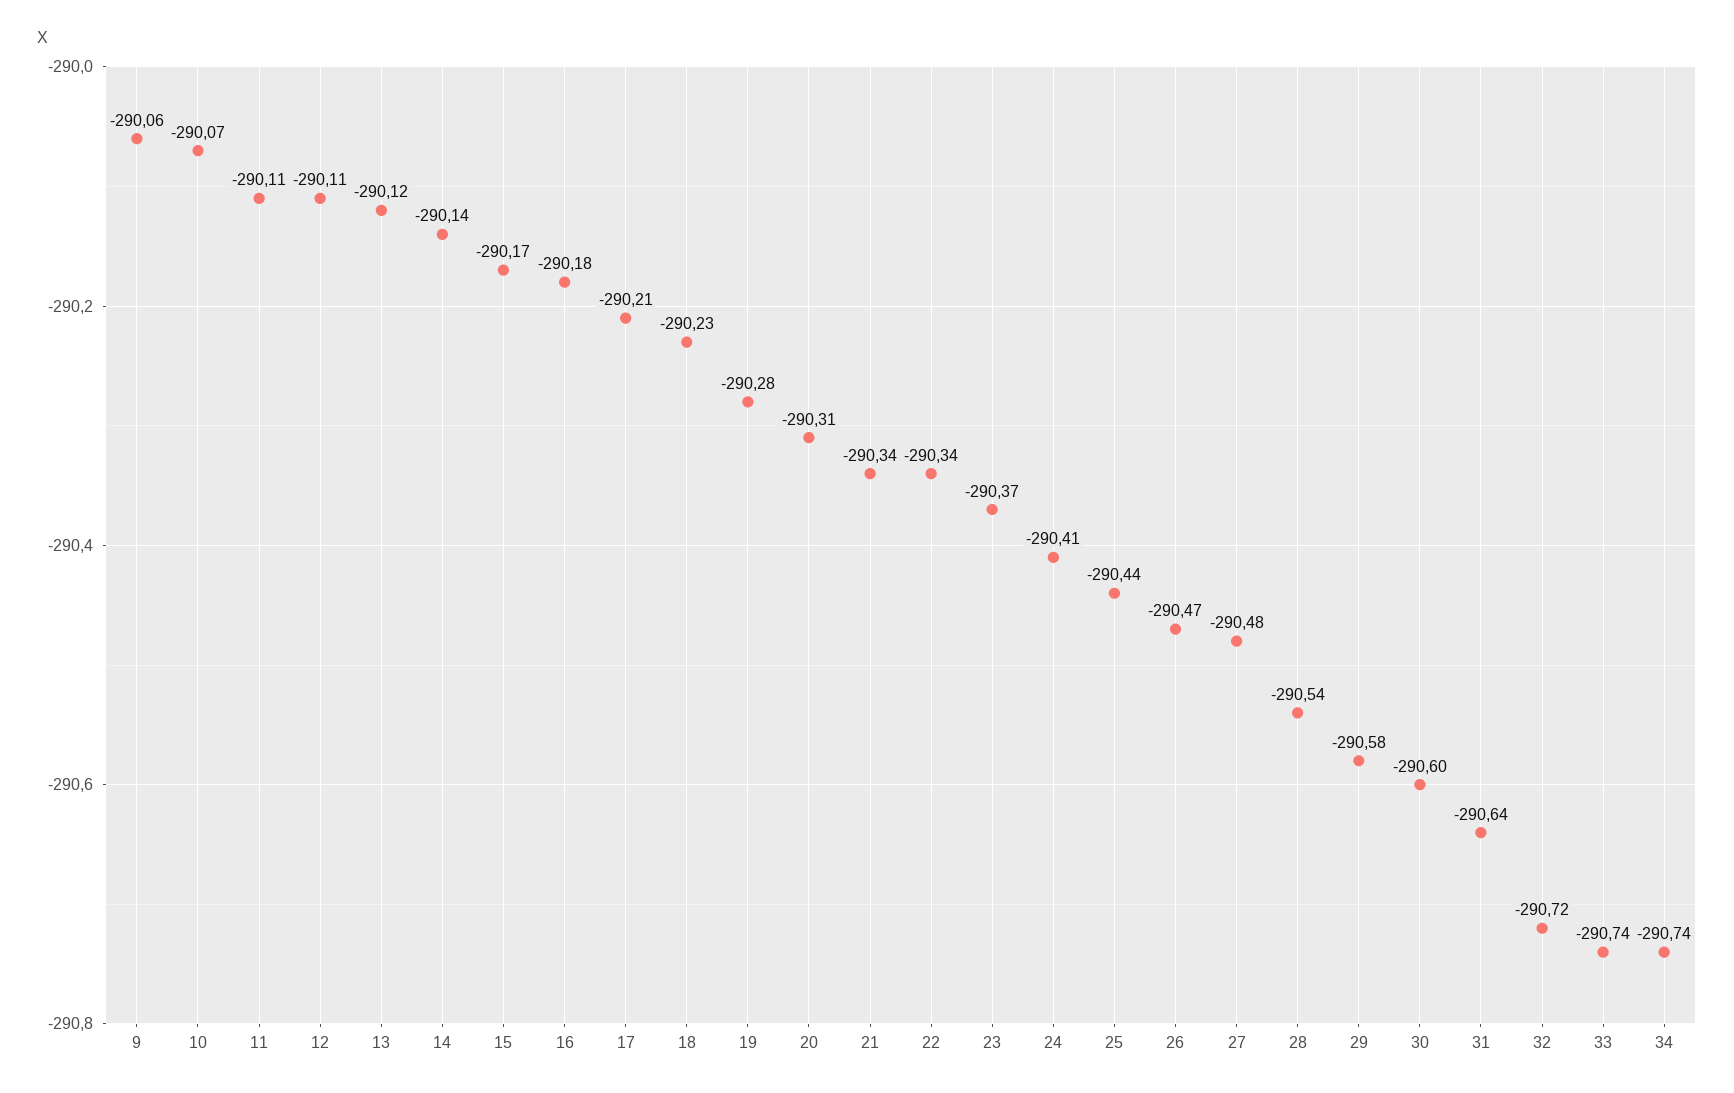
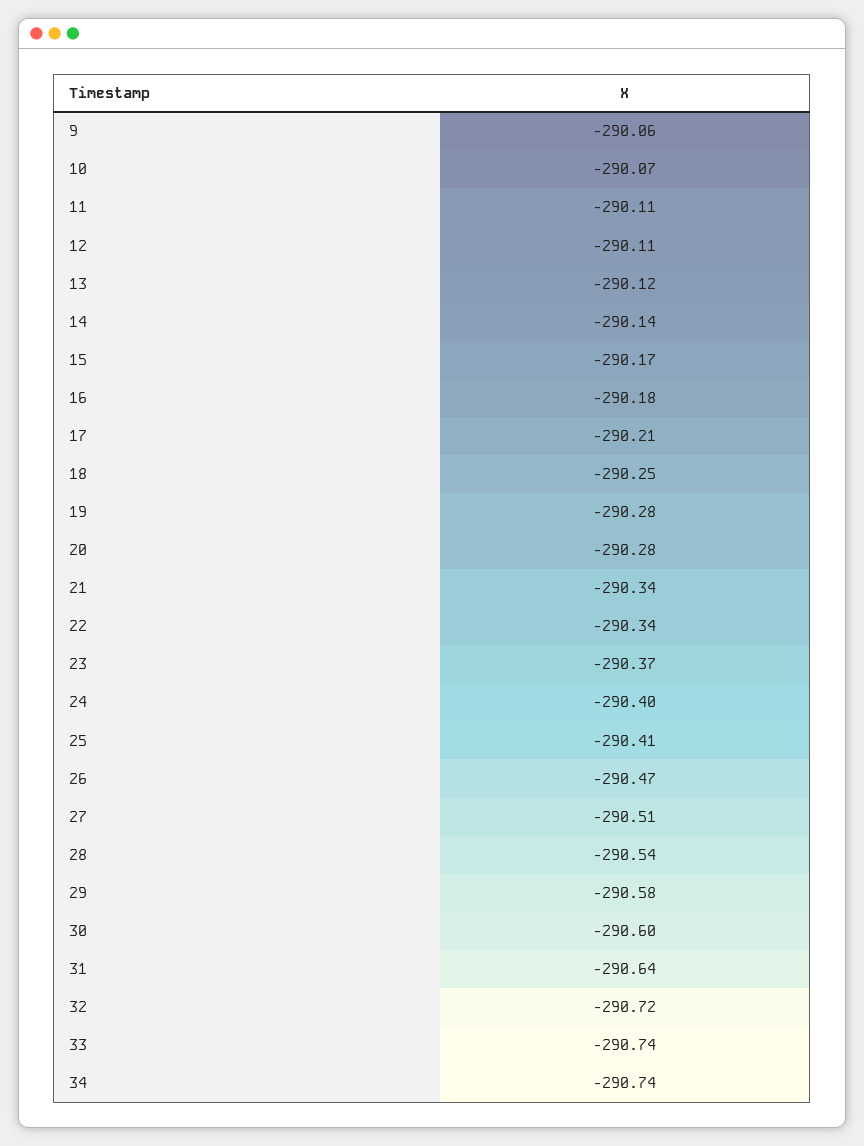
18: -290.23 -> -290.25
20: -290.31 -> -290.28
24: -290.41 -> -290.4
25: -290.44 -> -290.41
27: -290.48 -> -290.51

